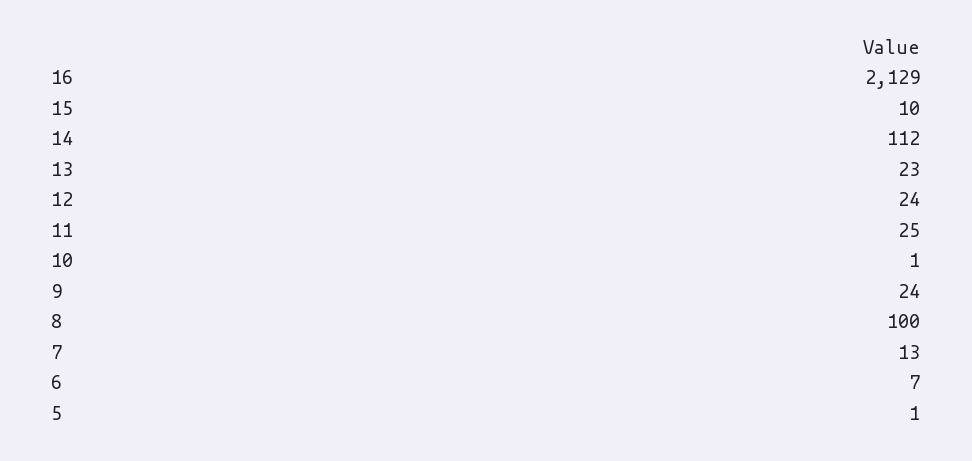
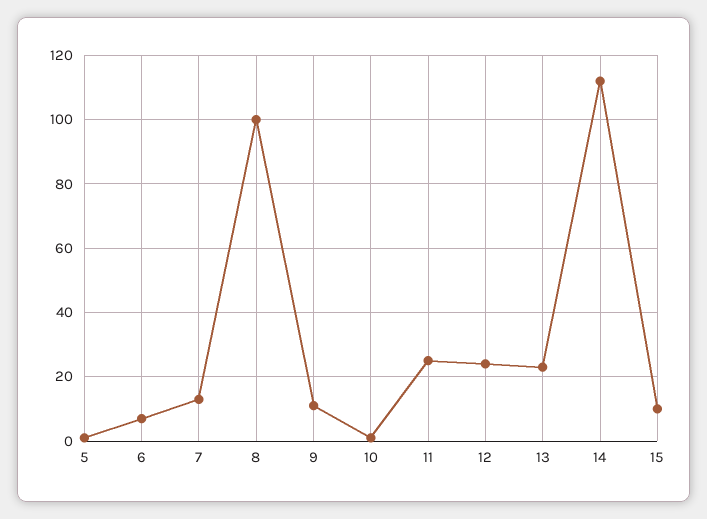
16: 2129 -> none
9: 24 -> 10

